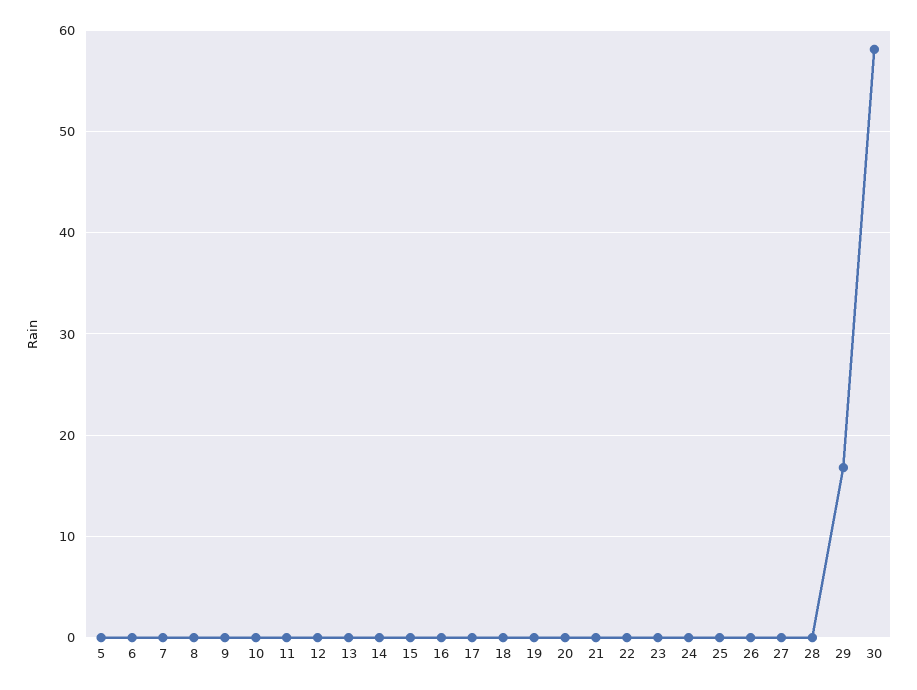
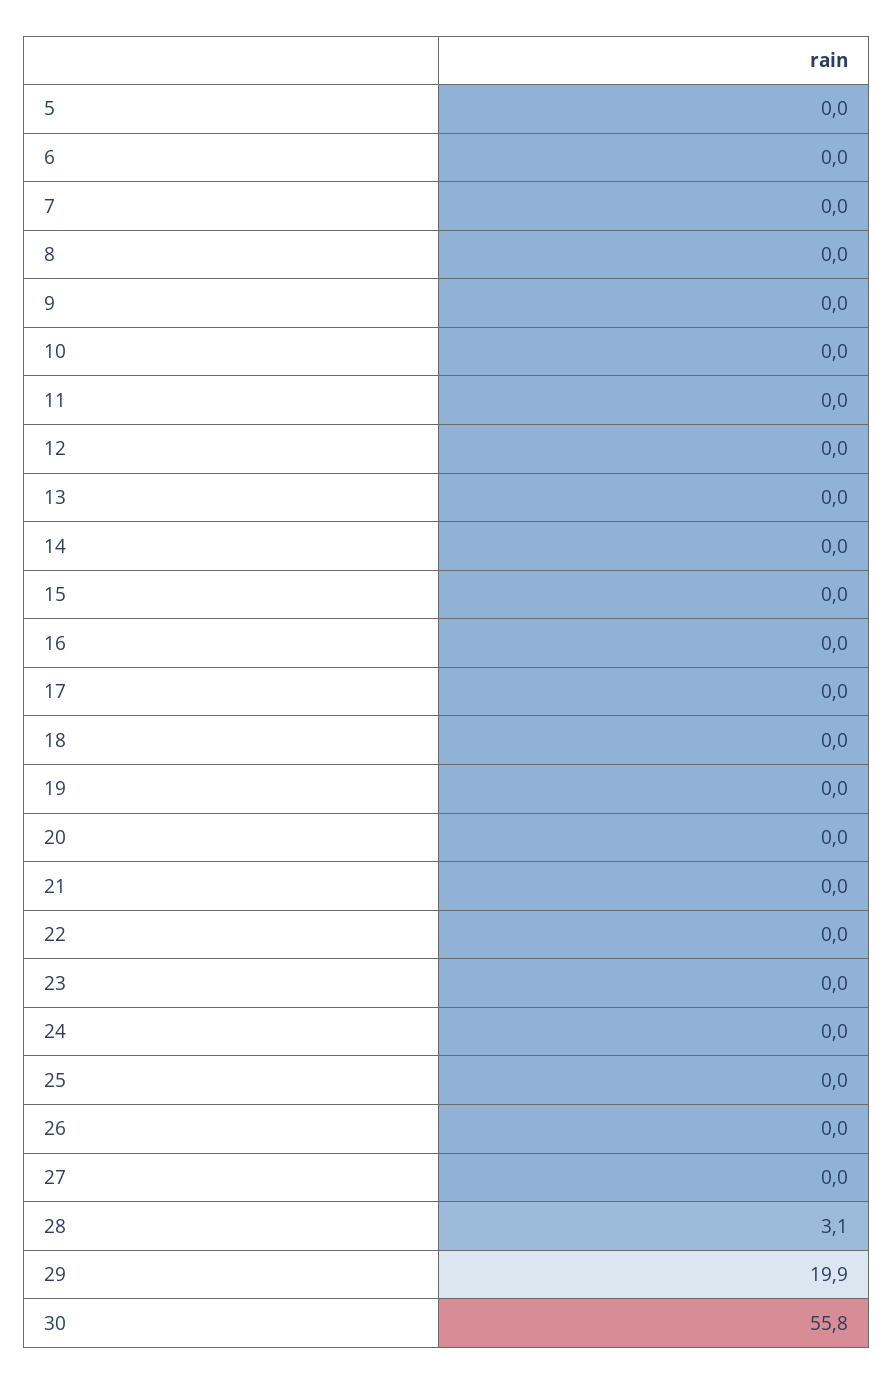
28: 0 -> 3.1
29: 17 -> 19.9
30: 58 -> 55.8

